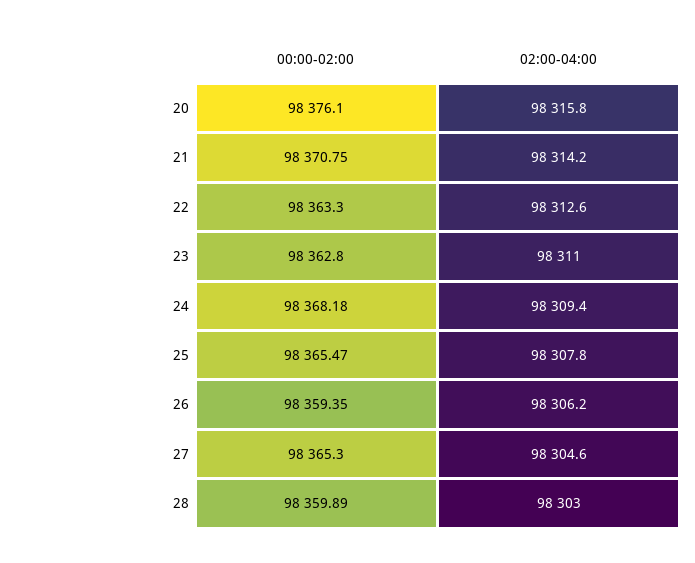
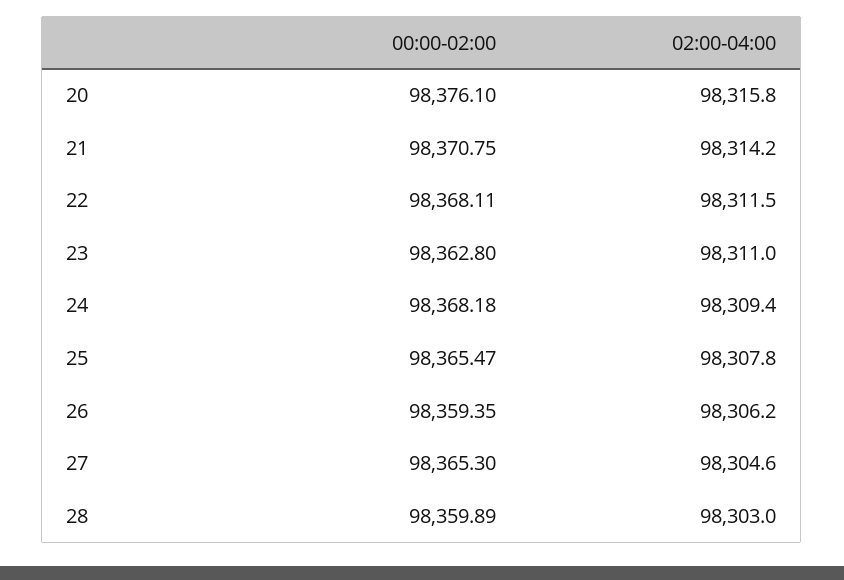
00:00-02:00, 22: 98363.3 -> 98368.11
02:00-04:00, 22: 98312.6 -> 98311.5

